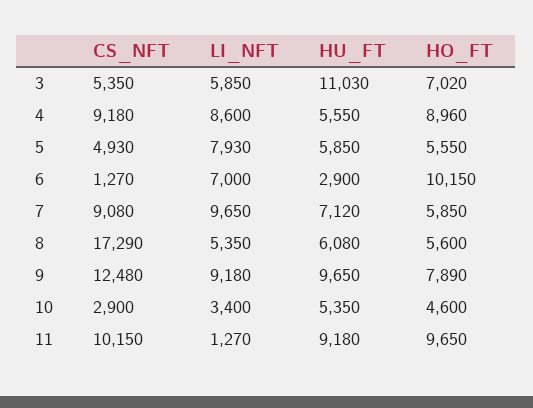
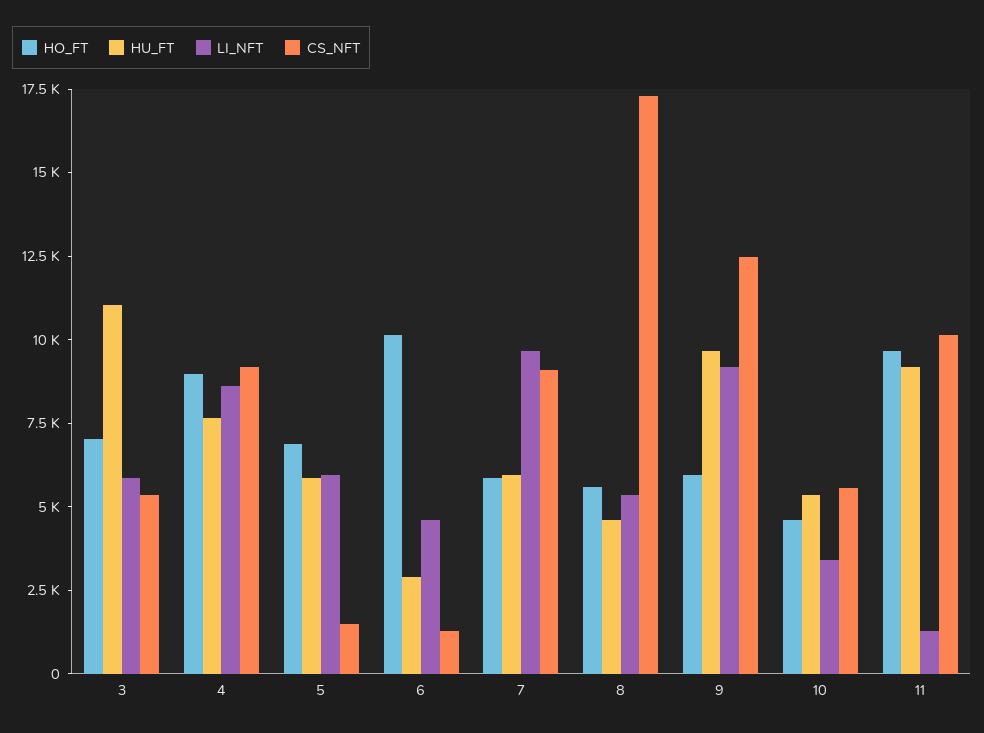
HU_FT, 4: 5550 -> 7500
CS_NFT, 5: 4930 -> 1500
LI_NFT, 5: 7930 -> 6000
HO_FT, 5: 5550 -> 7000
LI_NFT, 6: 7000 -> 4500
HU_FT, 7: 7120 -> 6000
HU_FT, 8: 6080 -> 4500
HO_FT, 9: 7890 -> 6000
CS_NFT, 10: 2900 -> 5500

